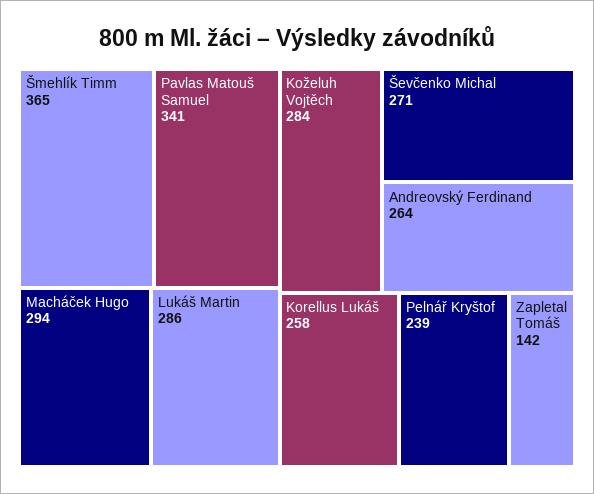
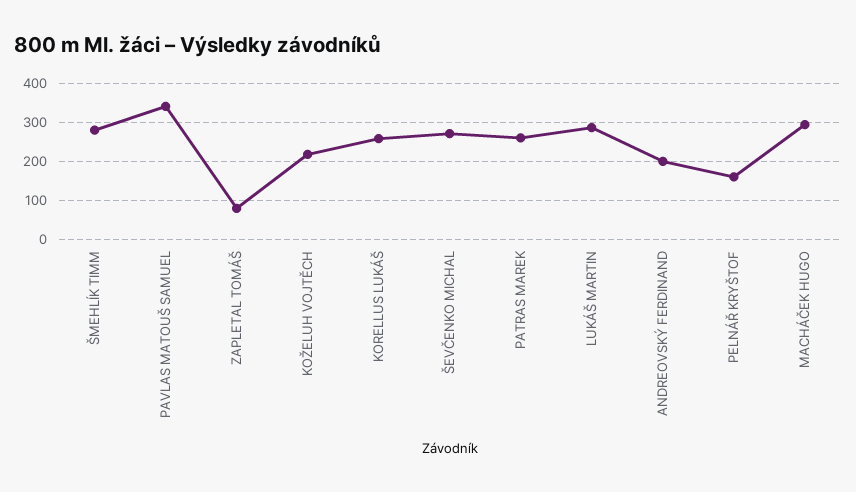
Šmehlík Timm: 365 -> 280
Koželuh Vojtěch: 284 -> 220
Andreovský Ferdinand: 264 -> 200
Pelnář Kryštof: 239 -> 160
Zapletal Tomáš: 142 -> 80
PATRAS MAREK: none -> 260

